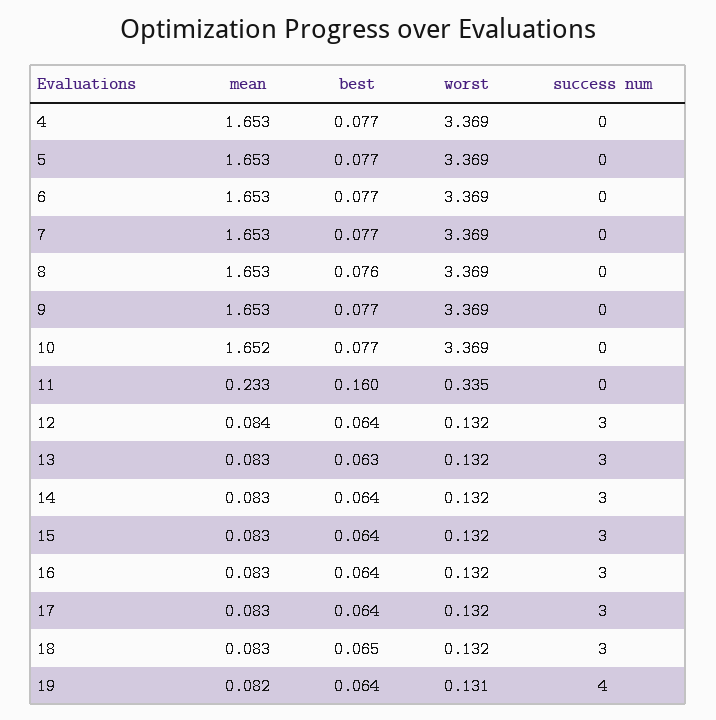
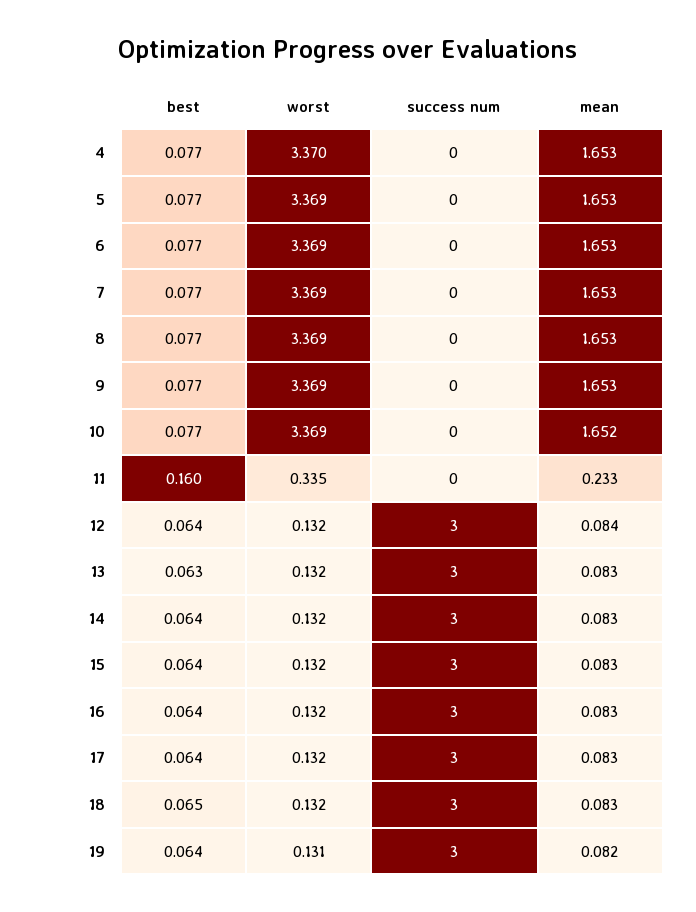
worst, 4: 3.369 -> 3.37
best, 8: 0.076 -> 0.077
success num, 19: 4 -> 3

